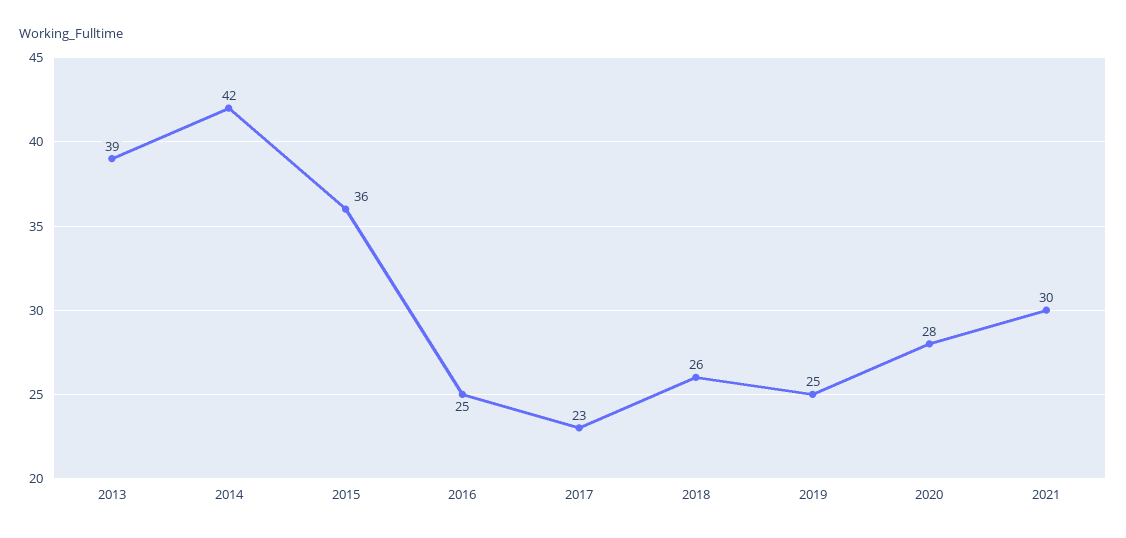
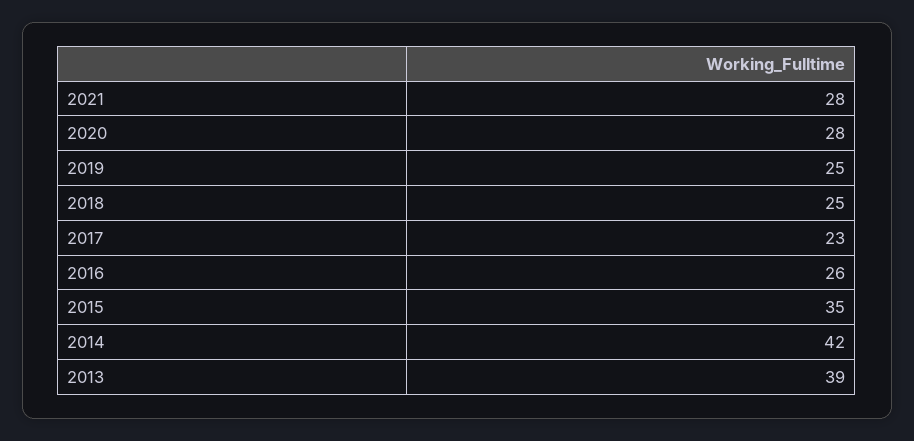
2015: 36 -> 35
2016: 25 -> 26
2018: 26 -> 25
2021: 30 -> 28

